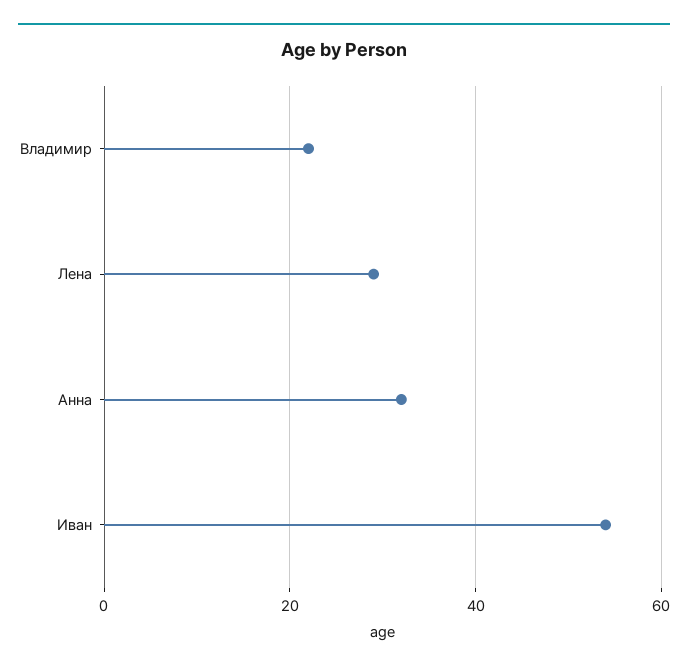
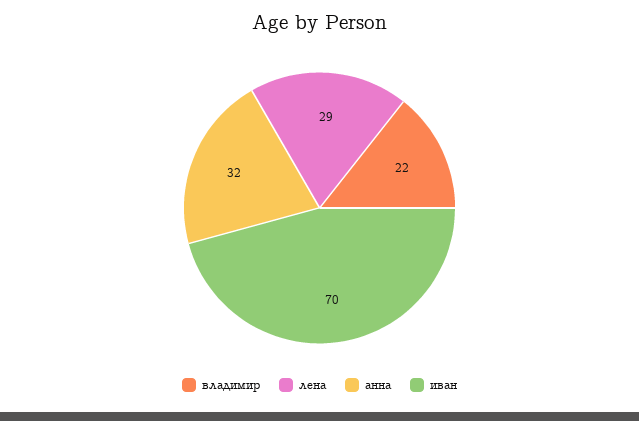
Иван: 55 -> 70

